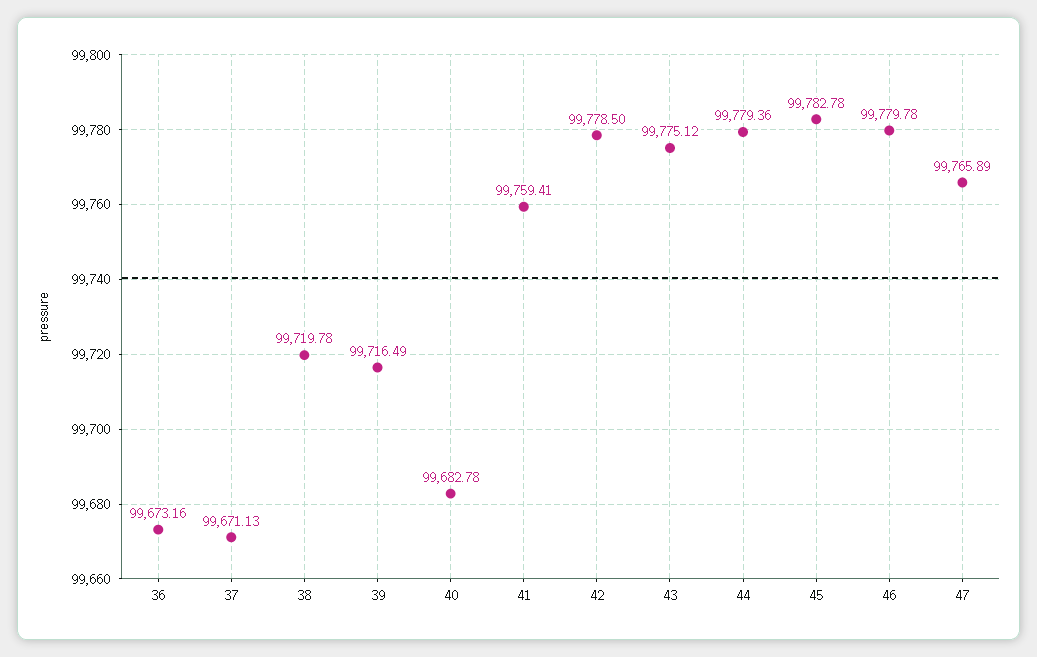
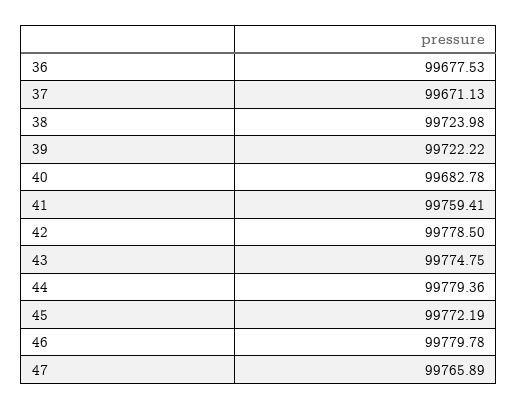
36: 99673.16 -> 99677.53
38: 99719.78 -> 99723.98
39: 99716.49 -> 99722.22
43: 99775.12 -> 99774.75
45: 99782.78 -> 99772.19

